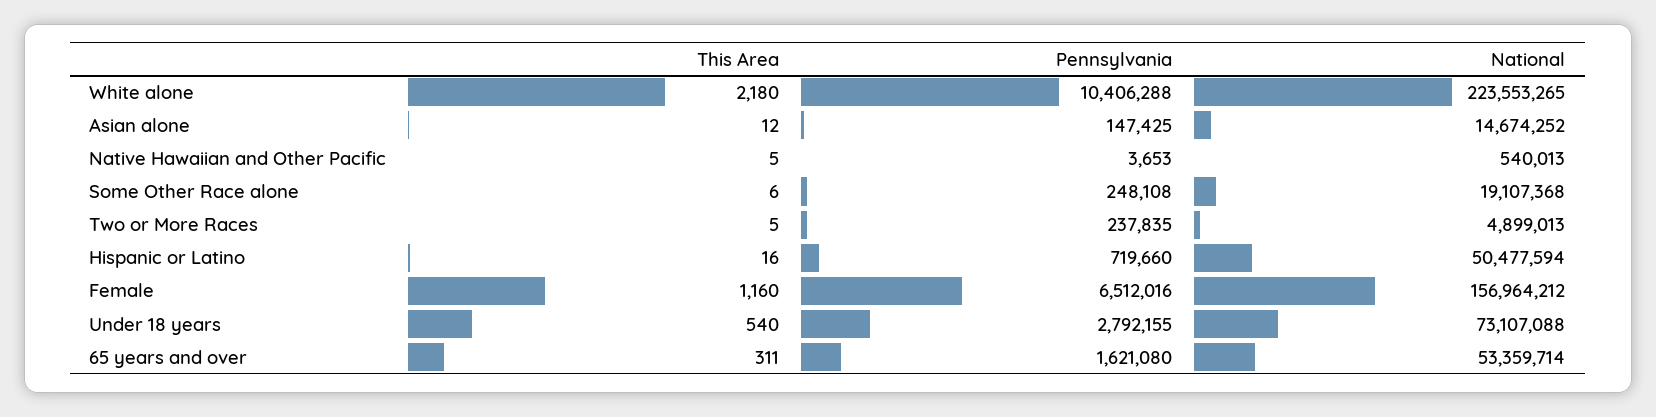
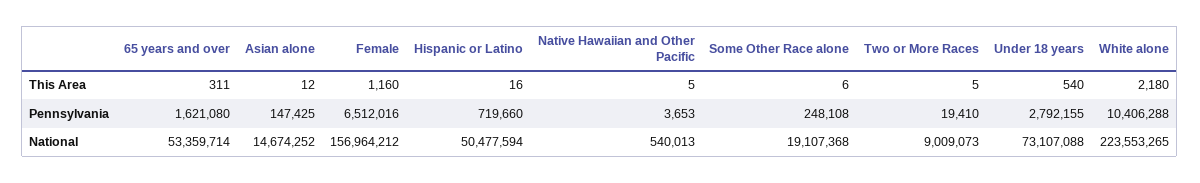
Pennsylvania, Two or More Races: 237835 -> 19410
National, Two or More Races: 4899013 -> 9009073

